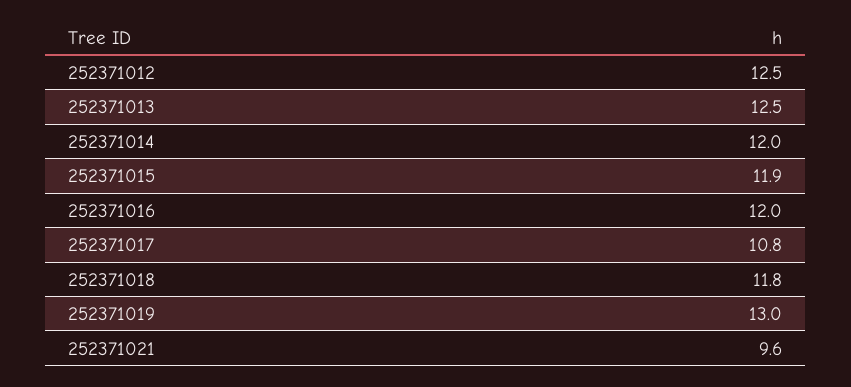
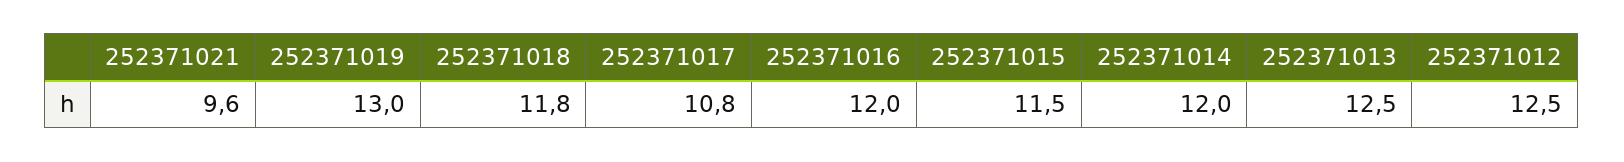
252371015: 11.9 -> 11.5

